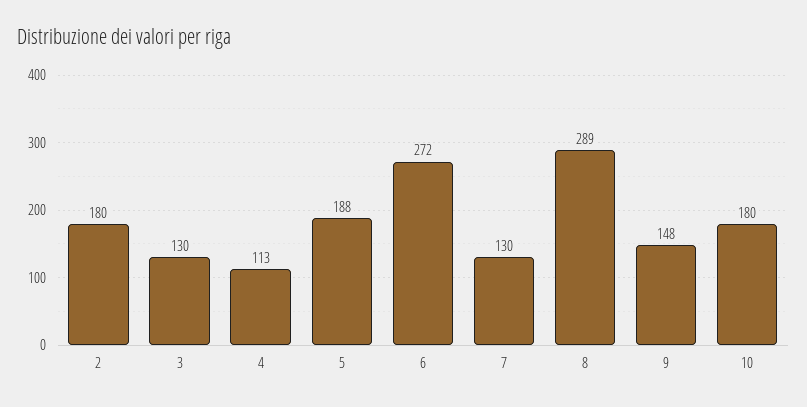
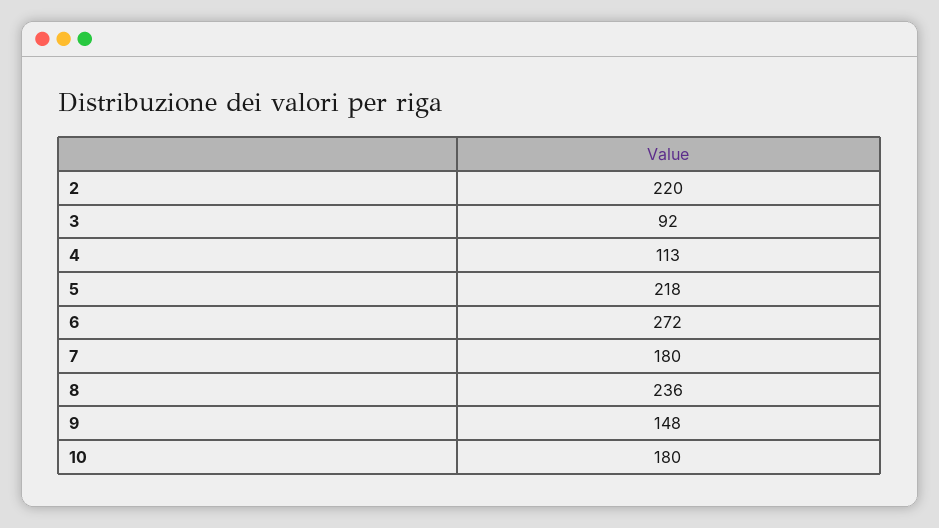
2: 180 -> 220
3: 130 -> 92
5: 188 -> 218
7: 130 -> 180
8: 289 -> 236

